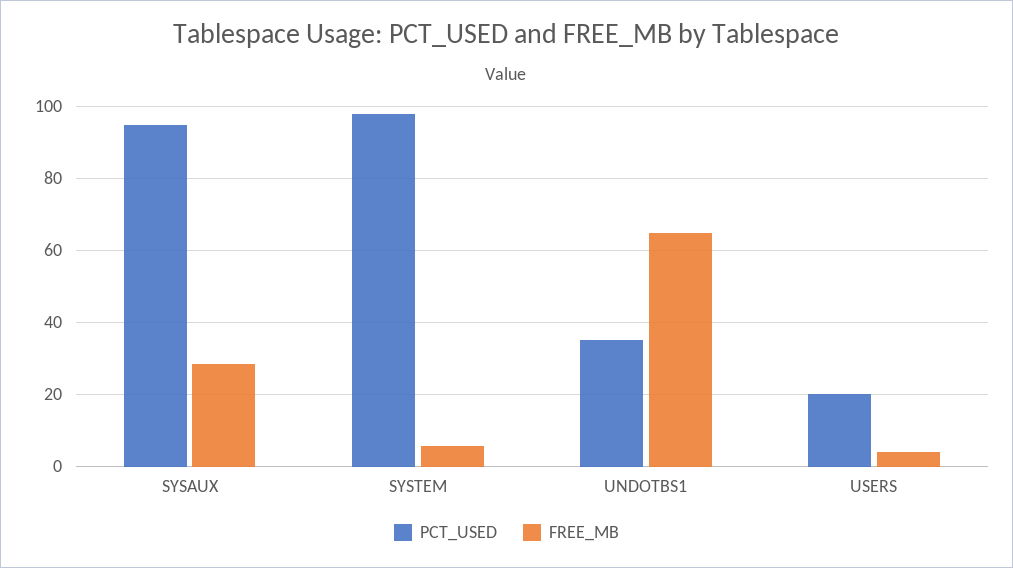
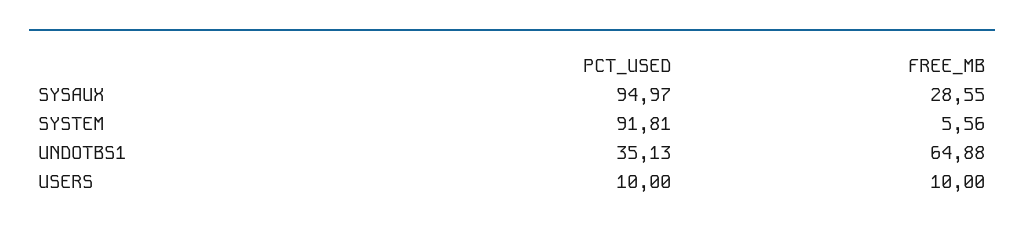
PCT_USED, SYSTEM: 98 -> 91.81
PCT_USED, USERS: 20 -> 10
FREE_MB, USERS: 4 -> 10

